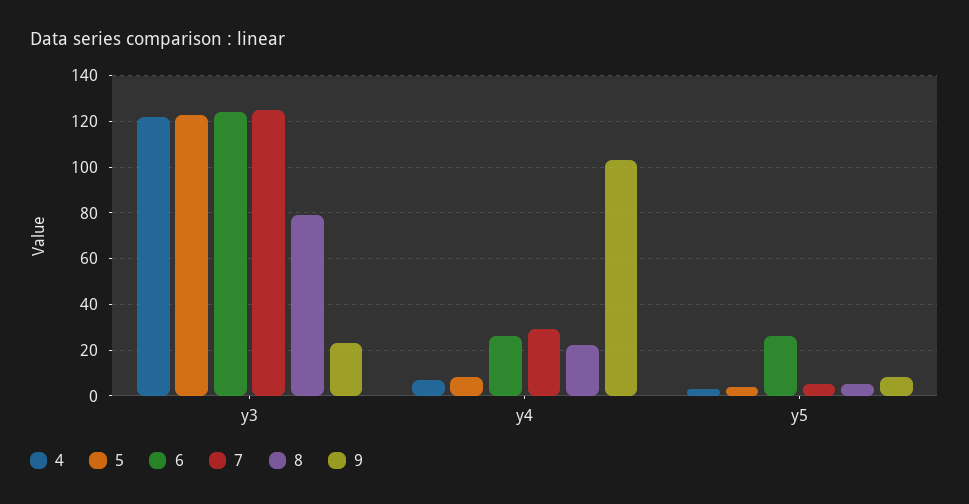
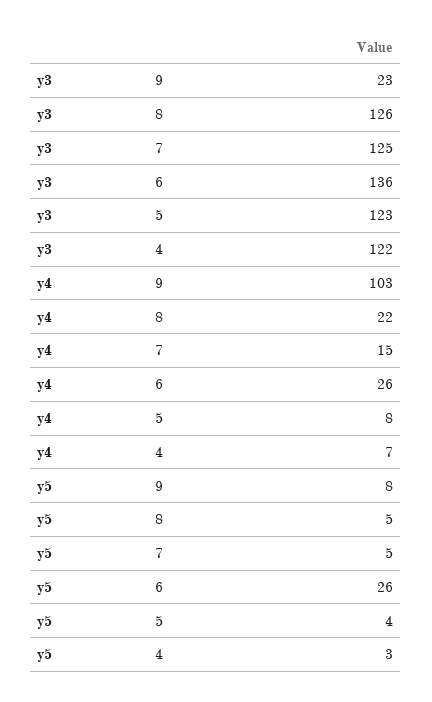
6, y3: 125 -> 136
8, y3: 80 -> 126
7, y4: 30 -> 15

